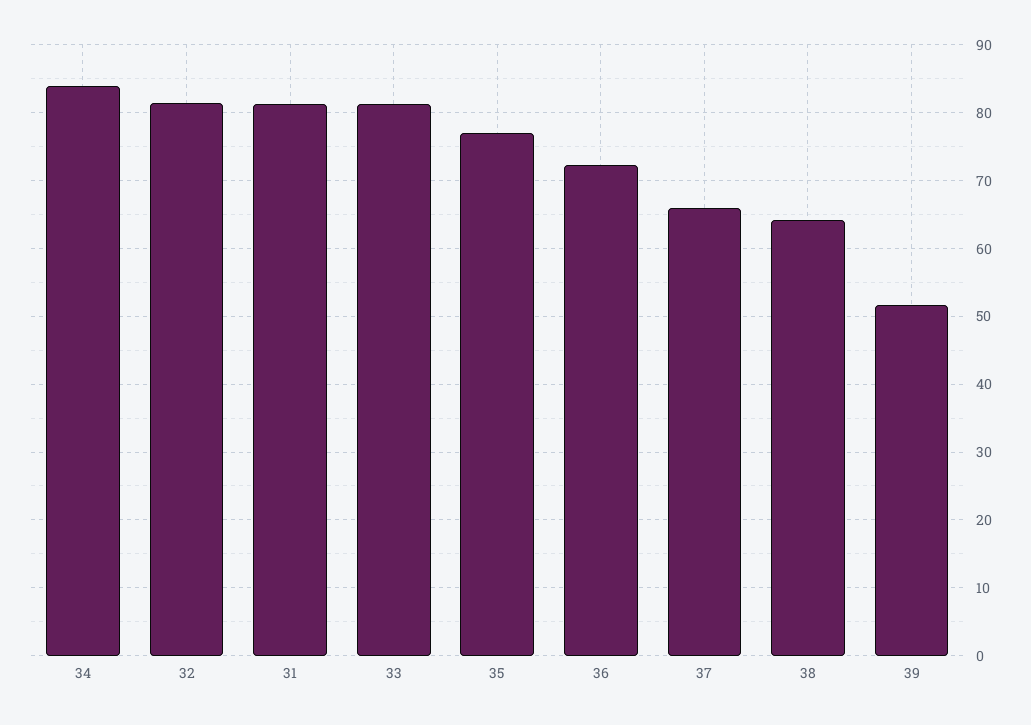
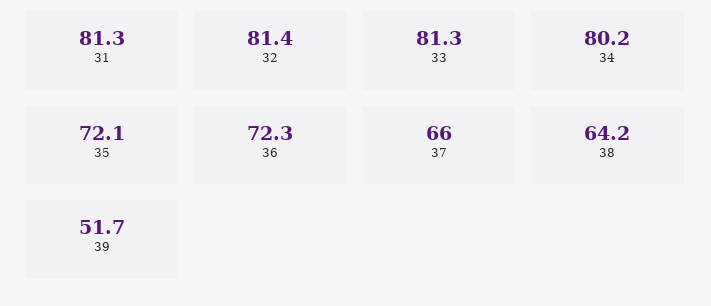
34: 84 -> 80.2
35: 77 -> 72.1

